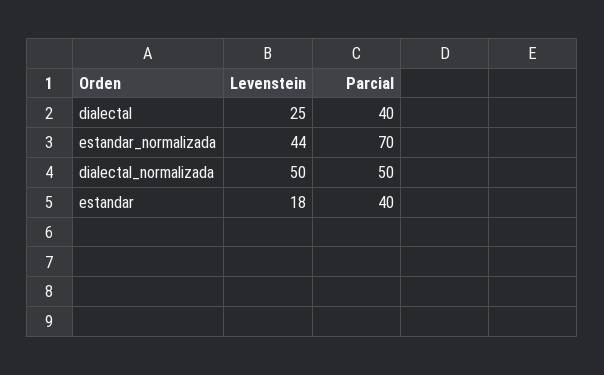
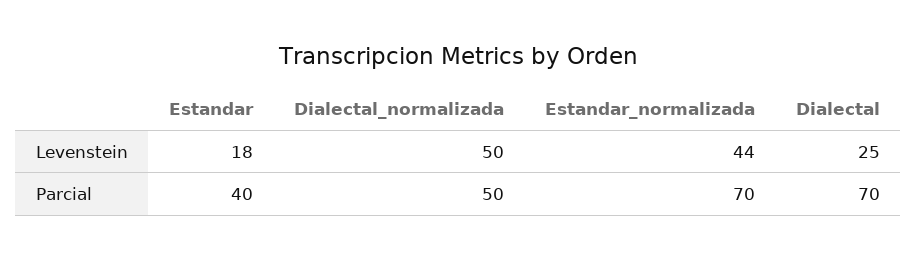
Parcial, dialectal: 40 -> 70

